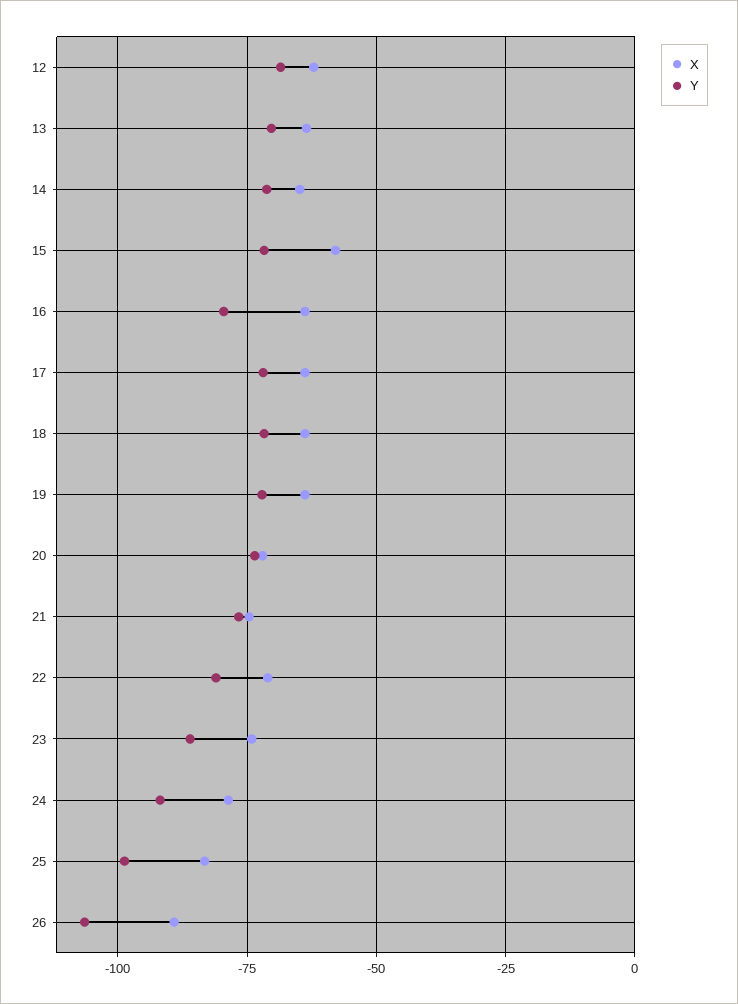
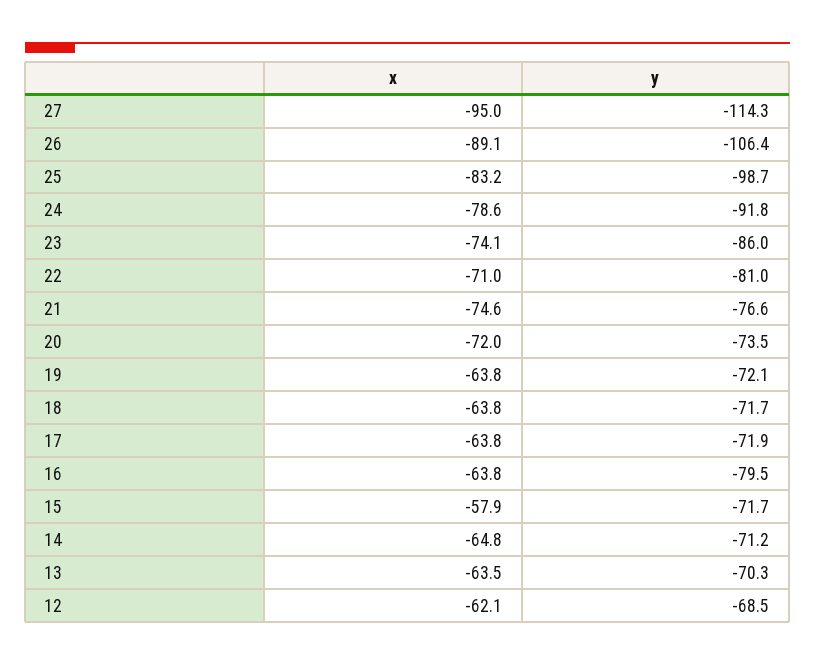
X, 27: none -> -95
Y, 27: none -> -114.3

